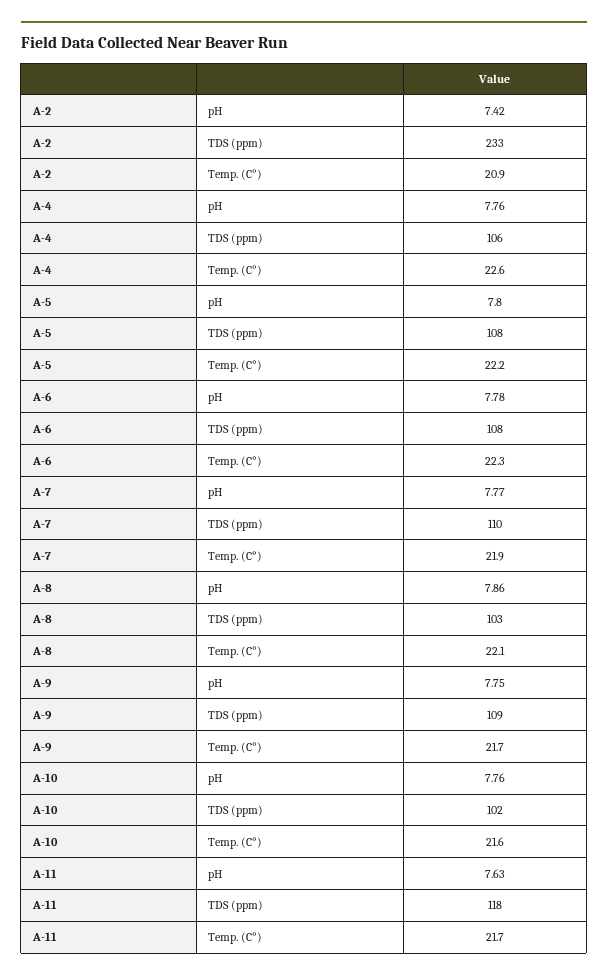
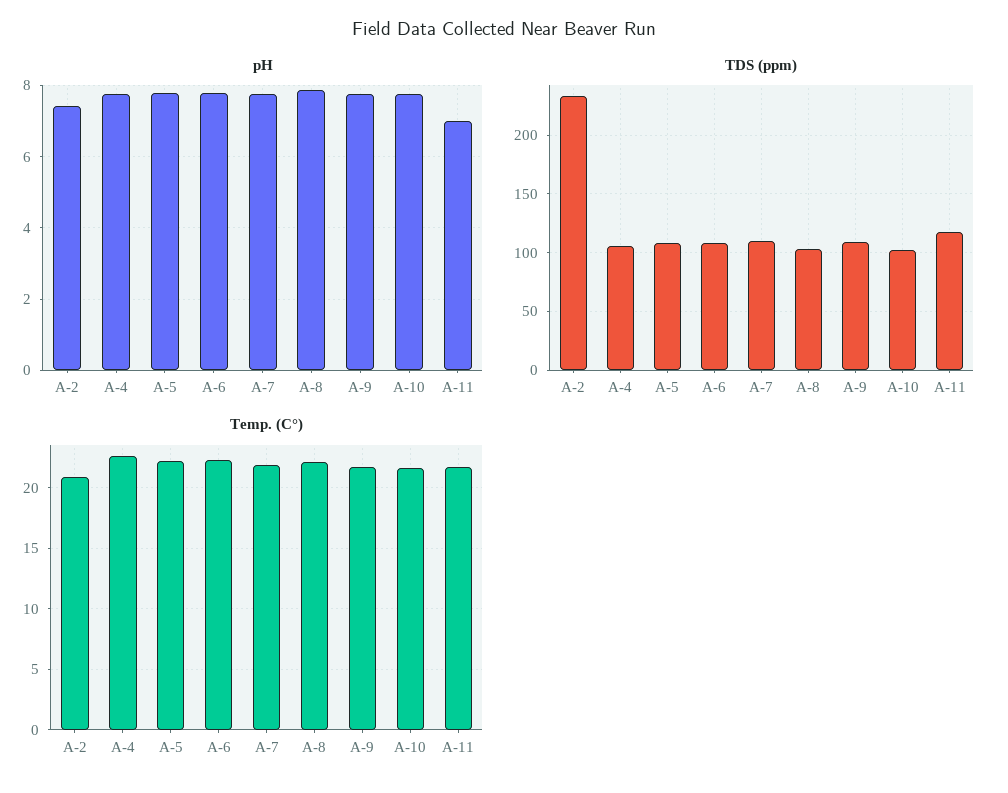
pH, A-11: 7.63 -> 7

